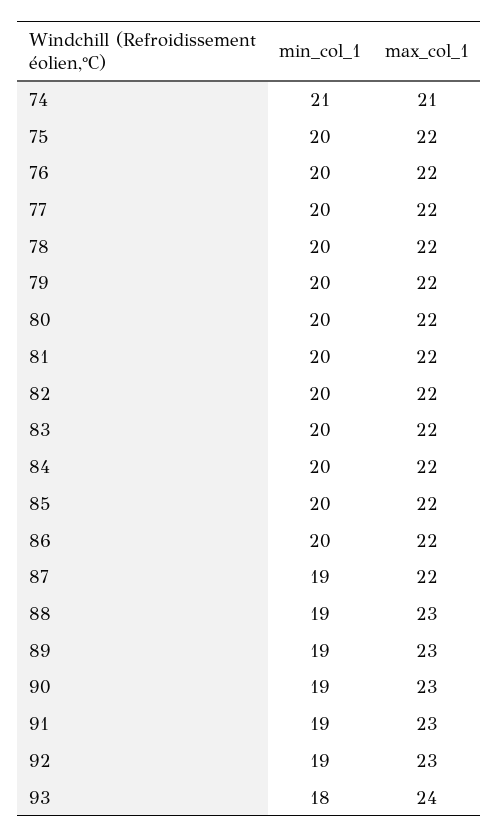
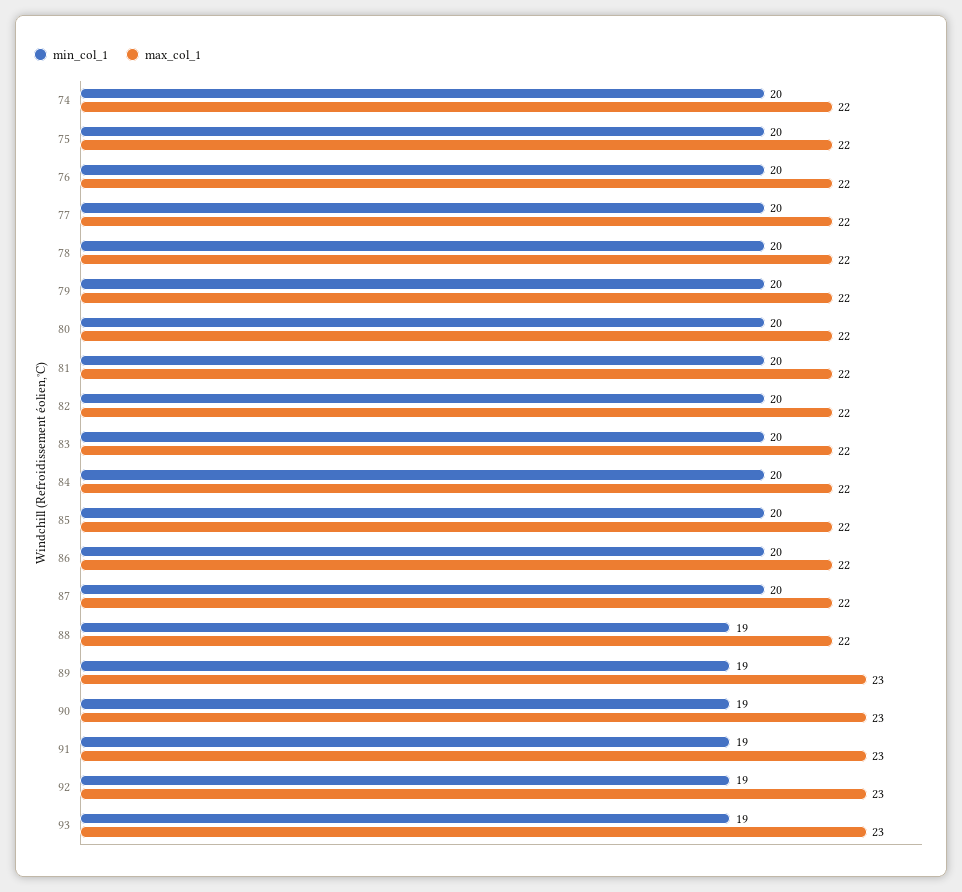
min_col_1, 74: 21 -> 20
max_col_1, 74: 21 -> 22
min_col_1, 87: 19 -> 20
max_col_1, 88: 23 -> 22
min_col_1, 93: 18 -> 19
max_col_1, 93: 24 -> 23

